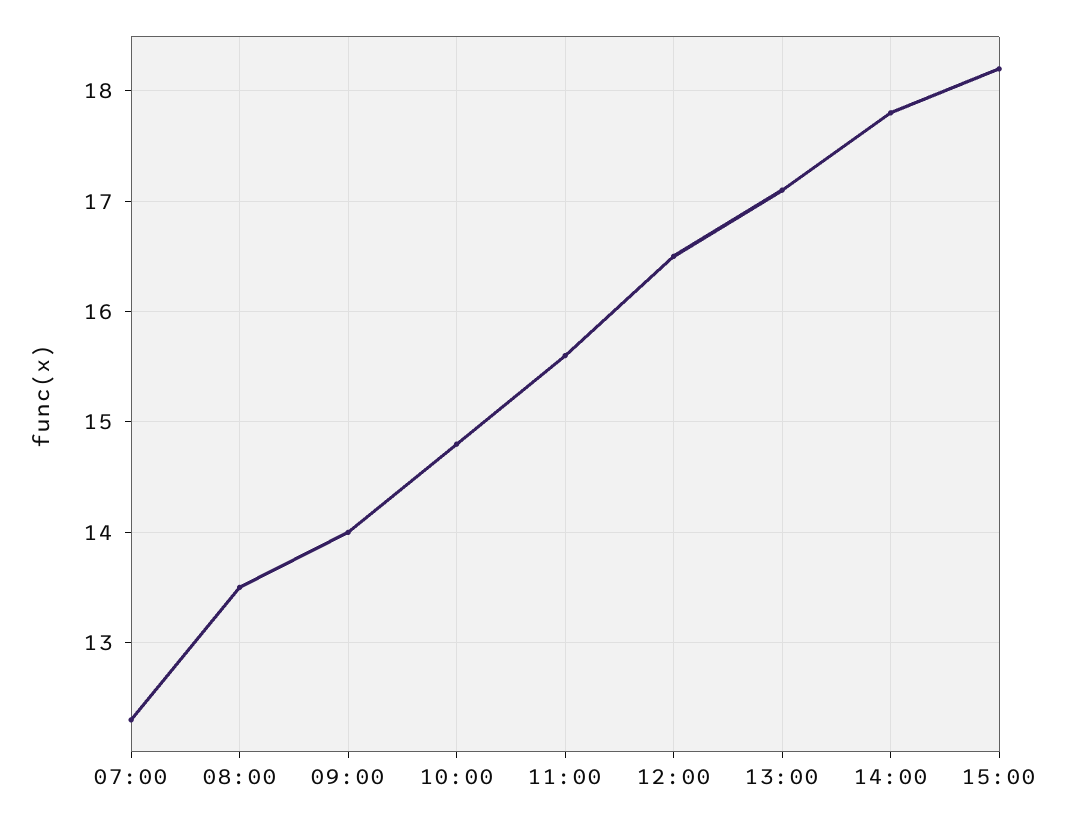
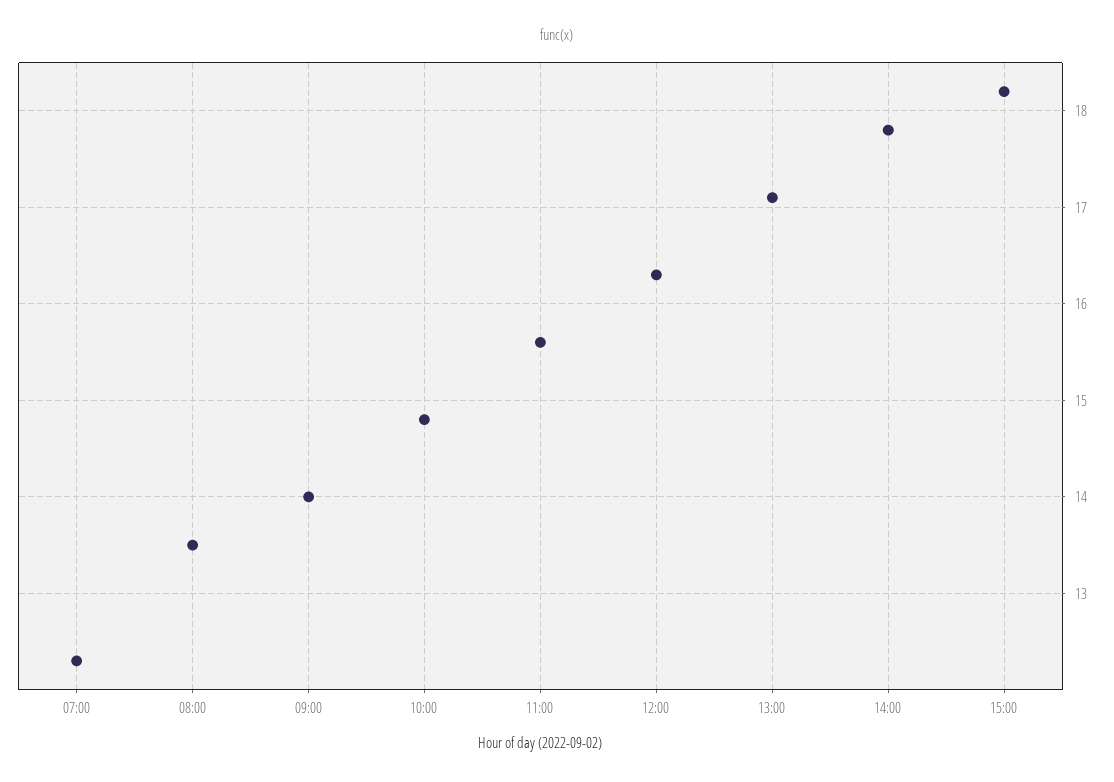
12:00: 16.5 -> 16.3

